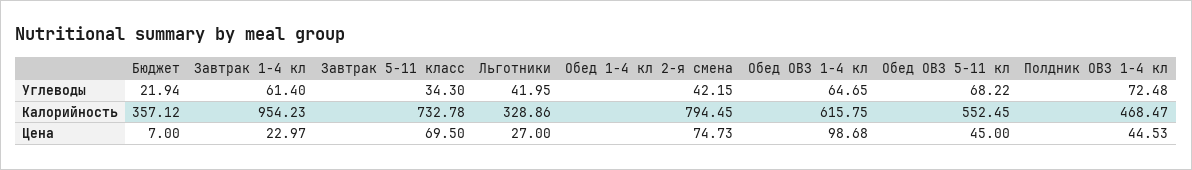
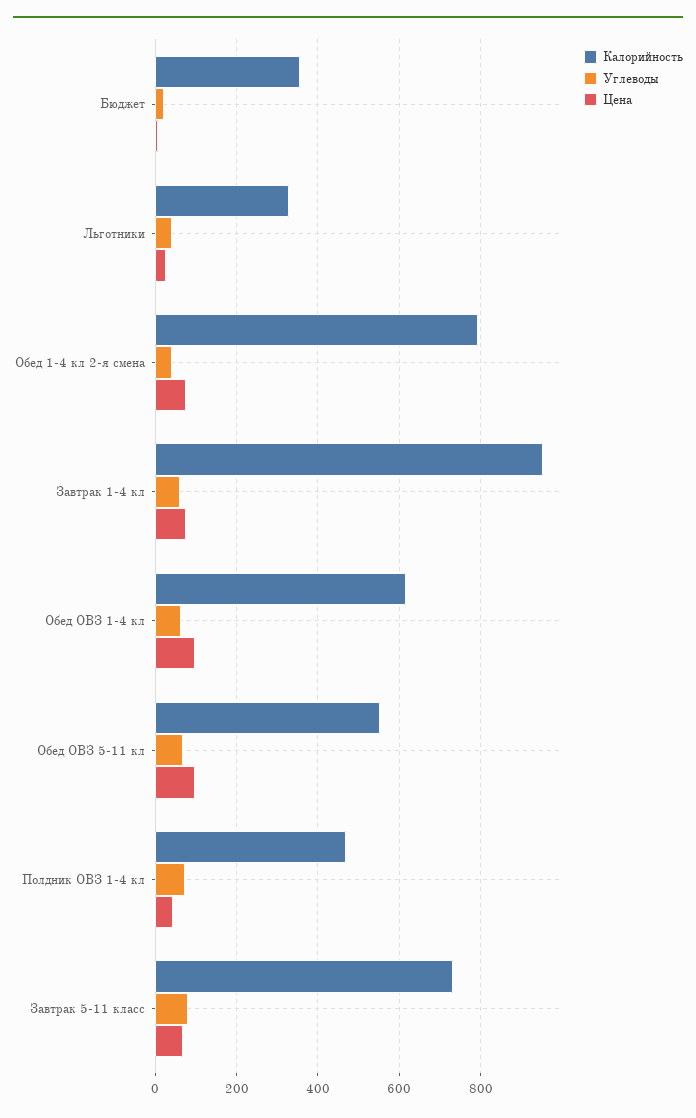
Углеводы, Завтрак 5-11 класс: 34.3 -> 80
Цена, Завтрак 1-4 кл: 22.97 -> 80
Цена, Обед ОВЗ 5-11 кл: 45 -> 100

